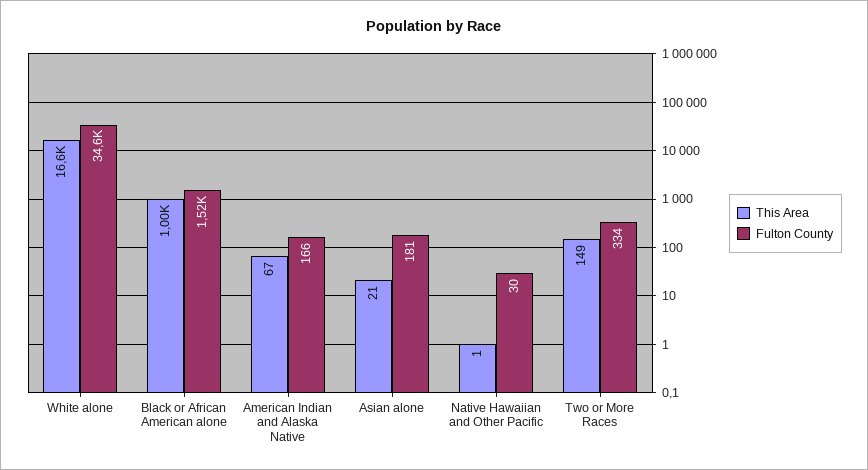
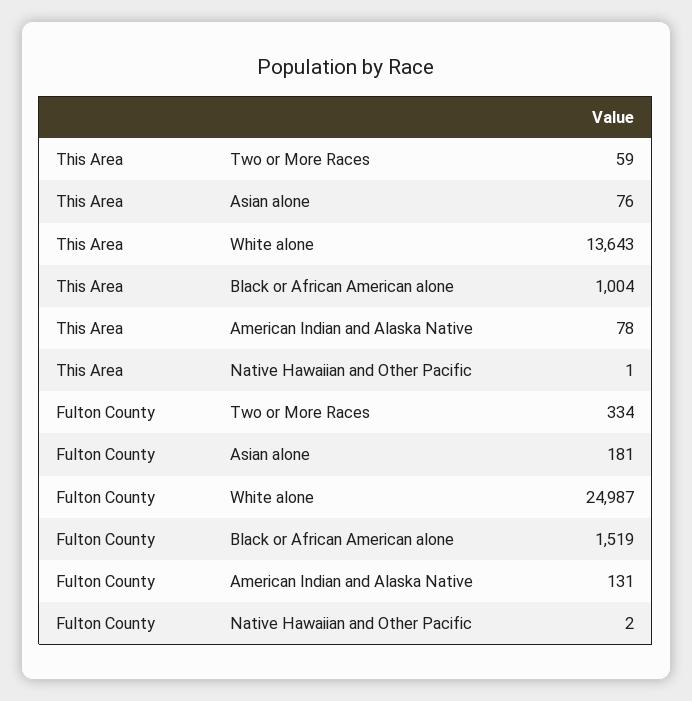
This Area, White alone: 16600 -> 13643
Fulton County, White alone: 34600 -> 24987
This Area, American Indian and Alaska Native: 67 -> 78
Fulton County, American Indian and Alaska Native: 166 -> 131
This Area, Asian alone: 21 -> 76
Fulton County, Native Hawaiian and Other Pacific: 30 -> 2
This Area, Two or More Races: 149 -> 59

